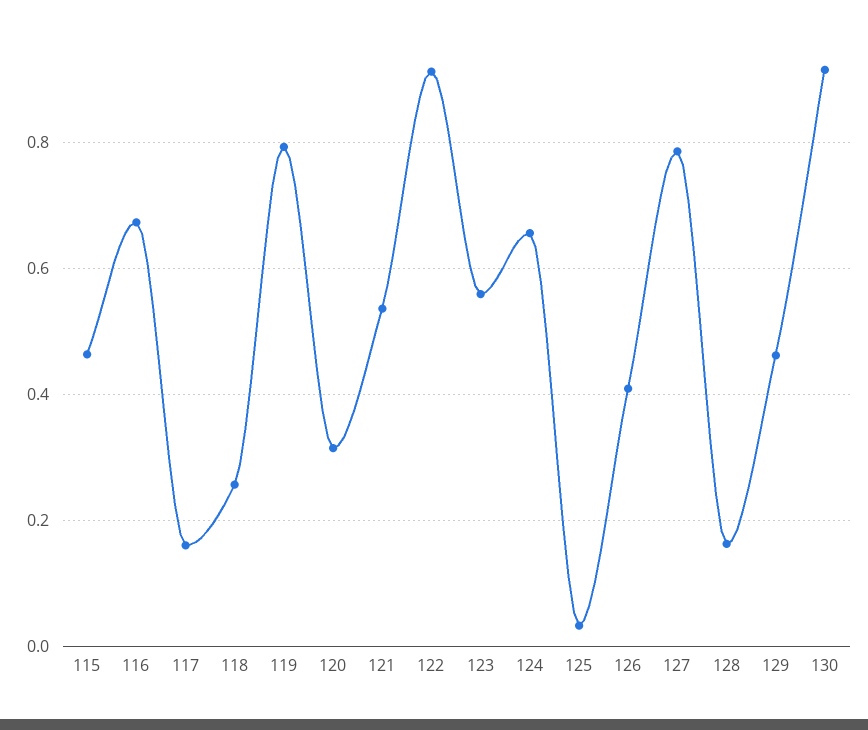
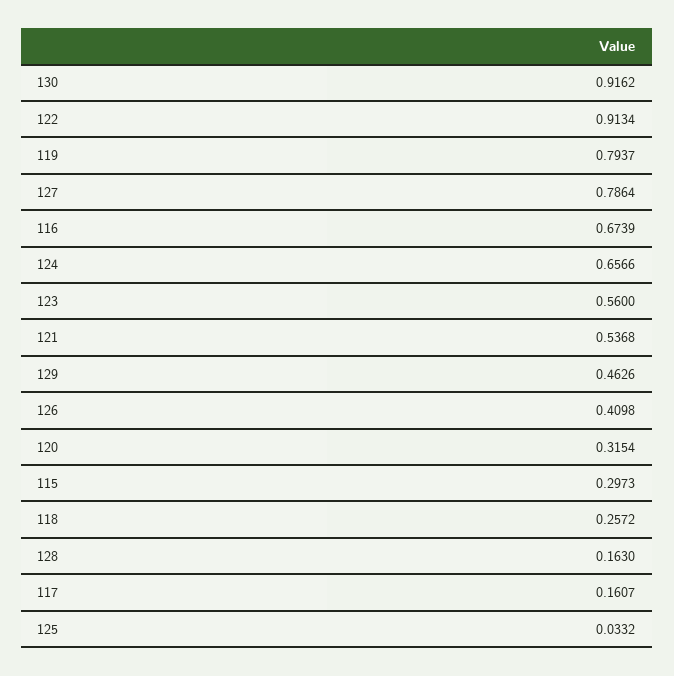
115: 0.46 -> 0.2973

